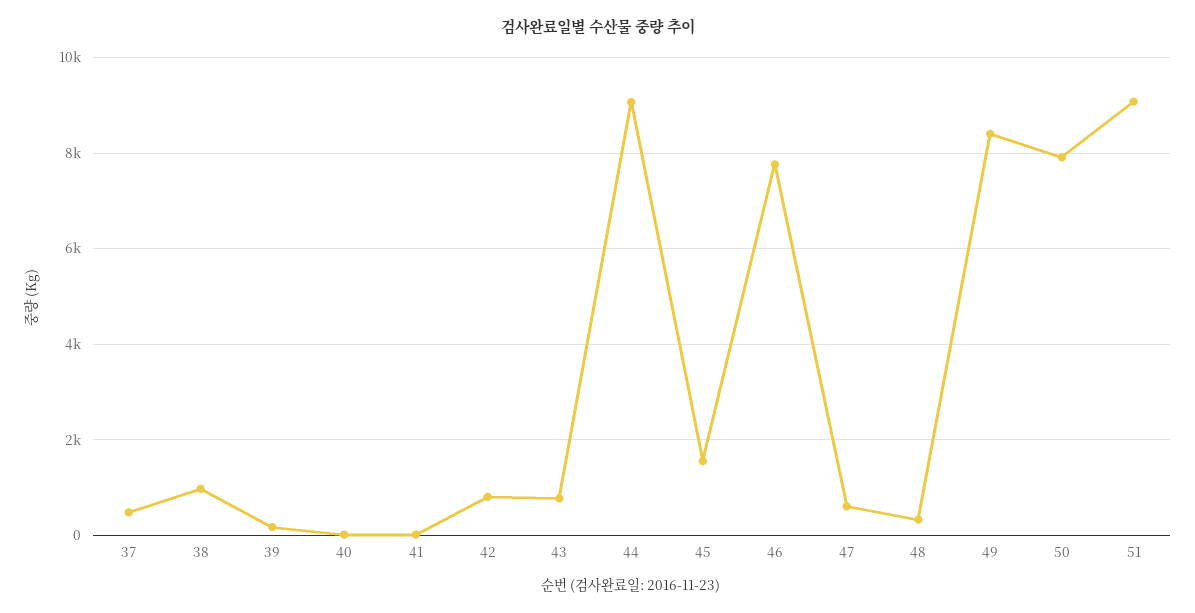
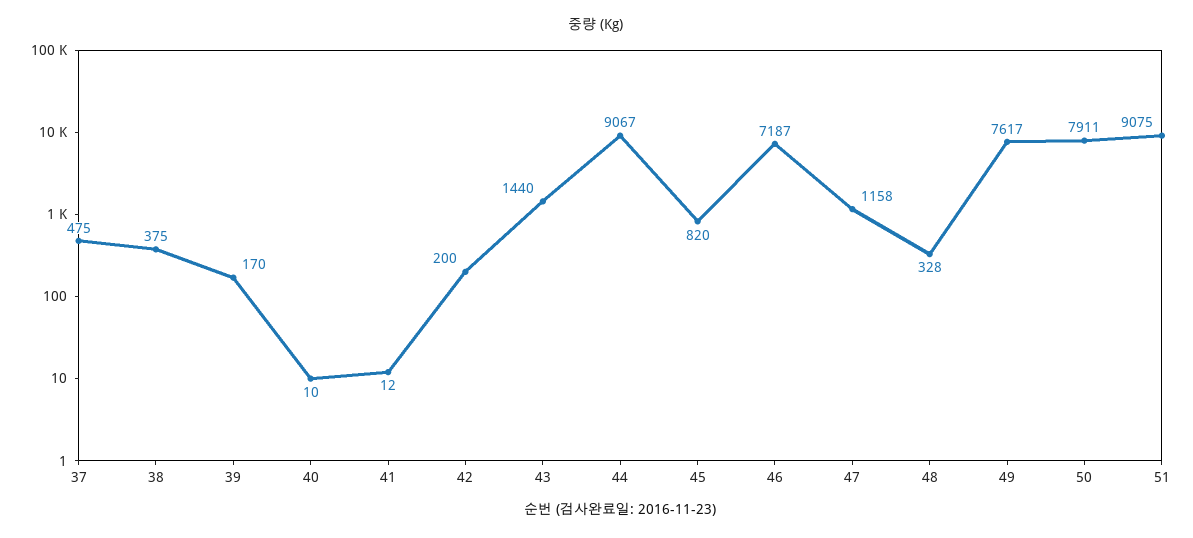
38: 1000 -> 375
42: 800 -> 200
43: 800 -> 1440
45: 1600 -> 820
46: 7800 -> 7187
47: 600 -> 1158
49: 8400 -> 7617

